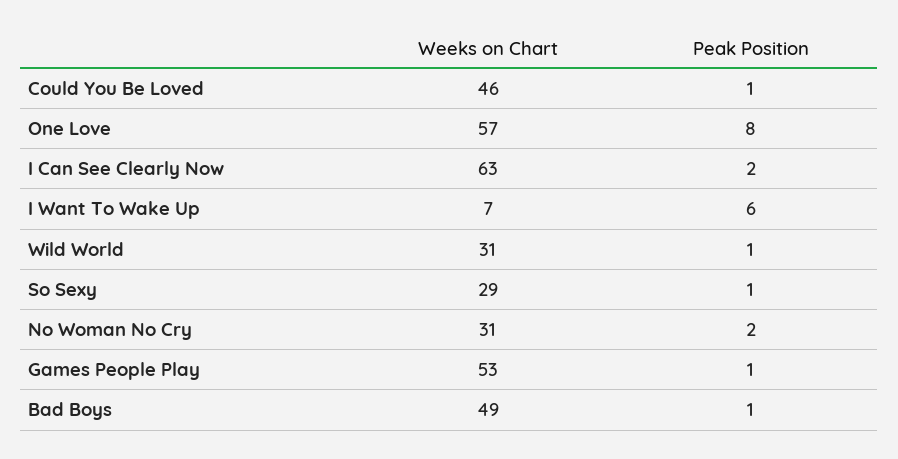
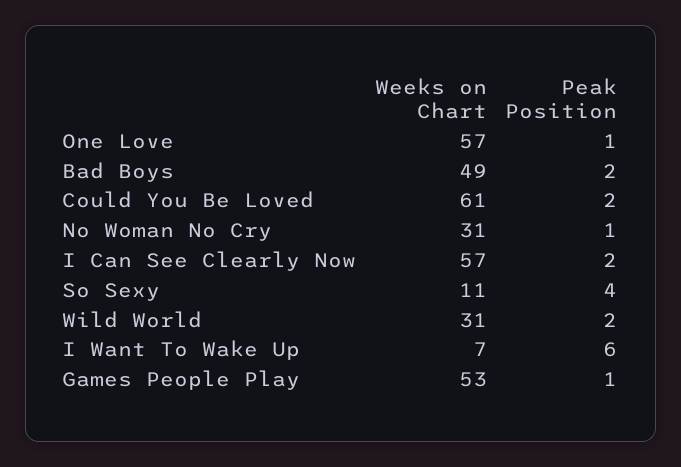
Weeks on Chart, Could You Be Loved: 46 -> 61
Peak Position, Could You Be Loved: 1 -> 2
Peak Position, One Love: 8 -> 1
Weeks on Chart, I Can See Clearly Now: 63 -> 57
Peak Position, Wild World: 1 -> 2
Weeks on Chart, So Sexy: 29 -> 11
Peak Position, So Sexy: 1 -> 4
Peak Position, No Woman No Cry: 2 -> 1
Peak Position, Bad Boys: 1 -> 2

